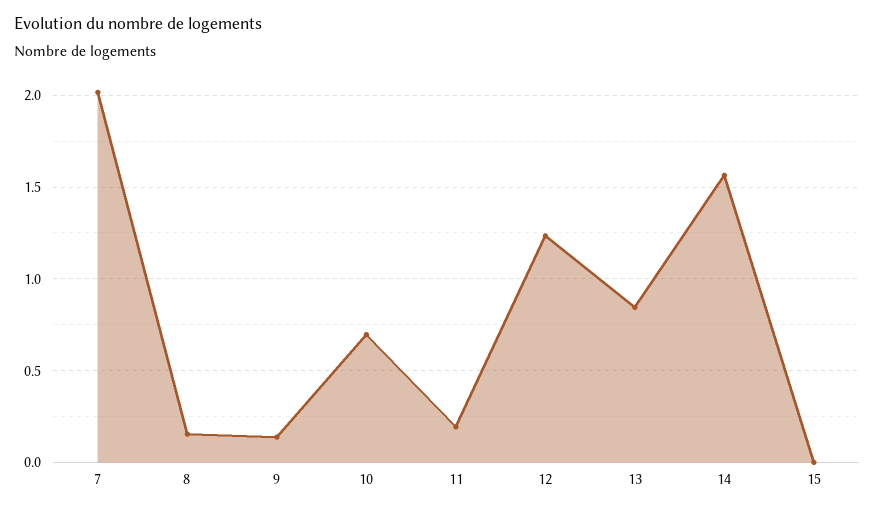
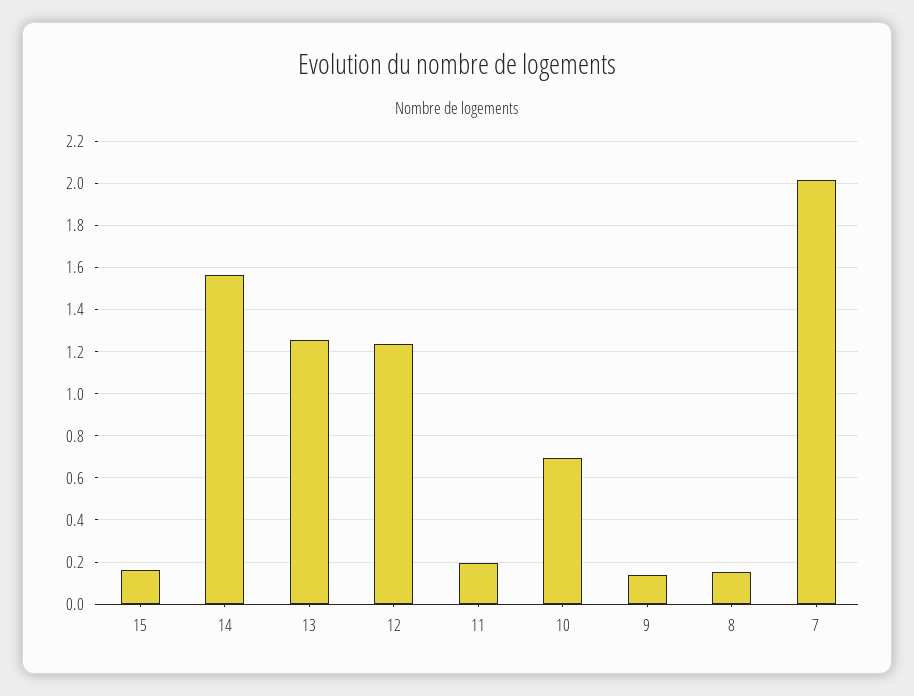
13: 0.85 -> 1.25
15: 0 -> 0.15

